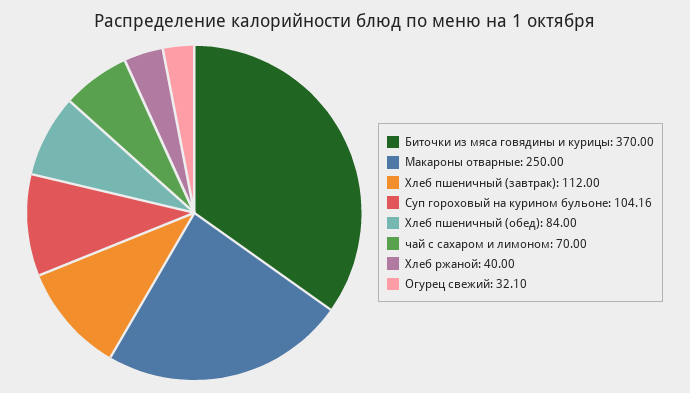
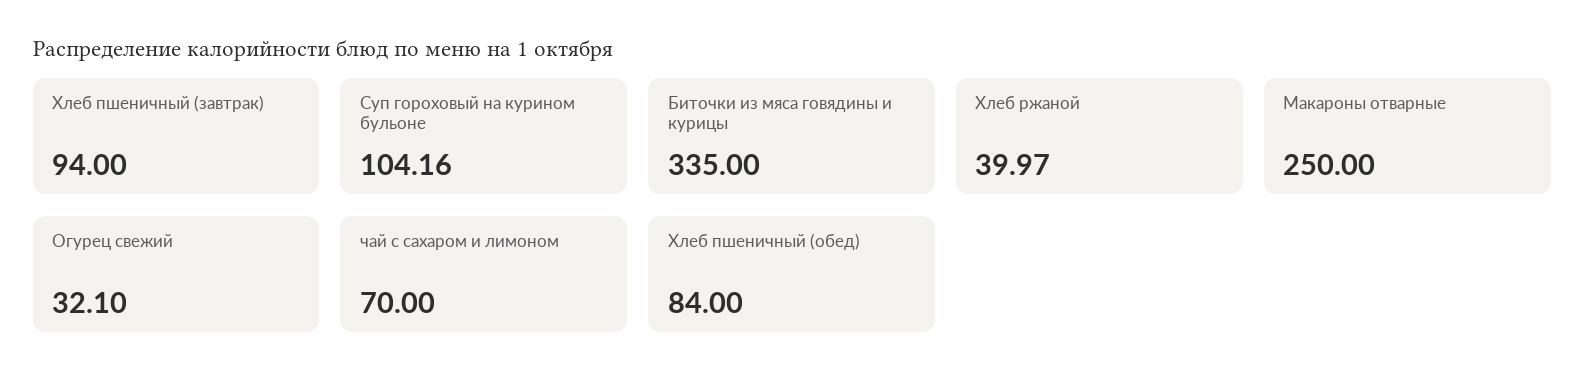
Биточки из мяса говядины и курицы: 370 -> 335
Хлеб пшеничный (завтрак): 112 -> 94
Хлеб ржаной: 40 -> 39.97

